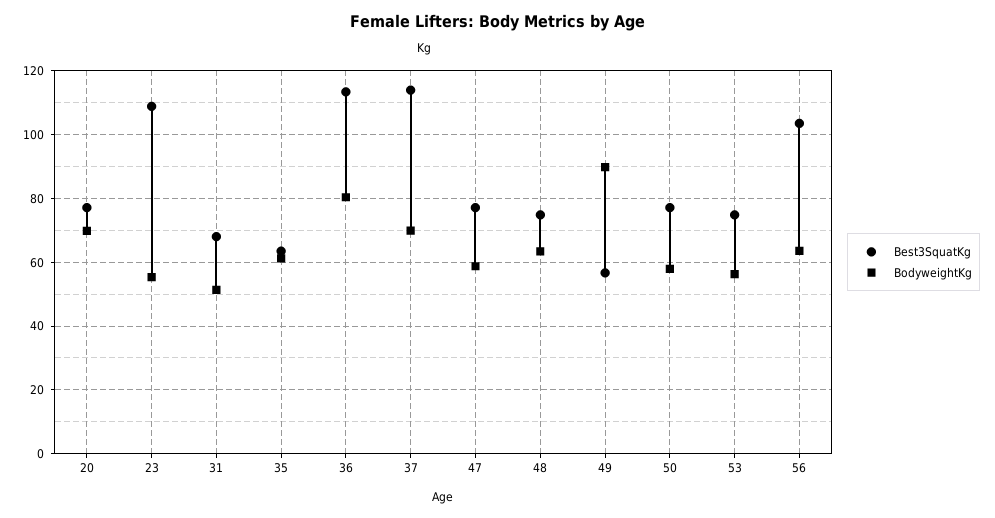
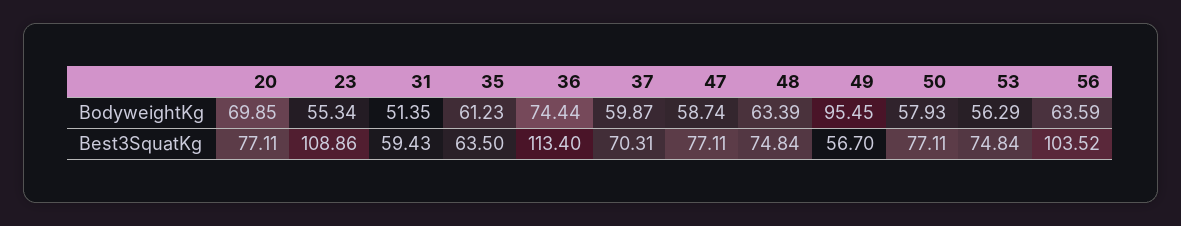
Best3SquatKg, 31: 68 -> 59.43
BodyweightKg, 36: 80 -> 74.44
Best3SquatKg, 37: 114 -> 70.31
BodyweightKg, 37: 70 -> 59.87
BodyweightKg, 49: 90 -> 95.45

